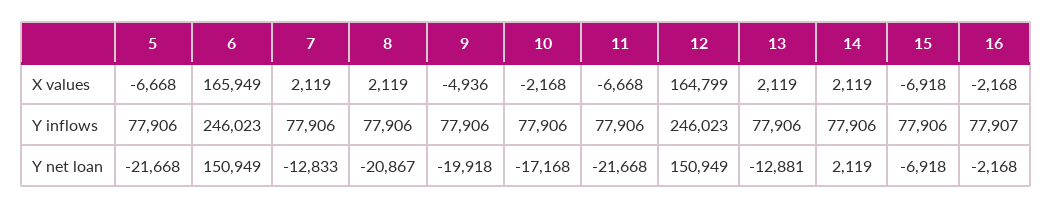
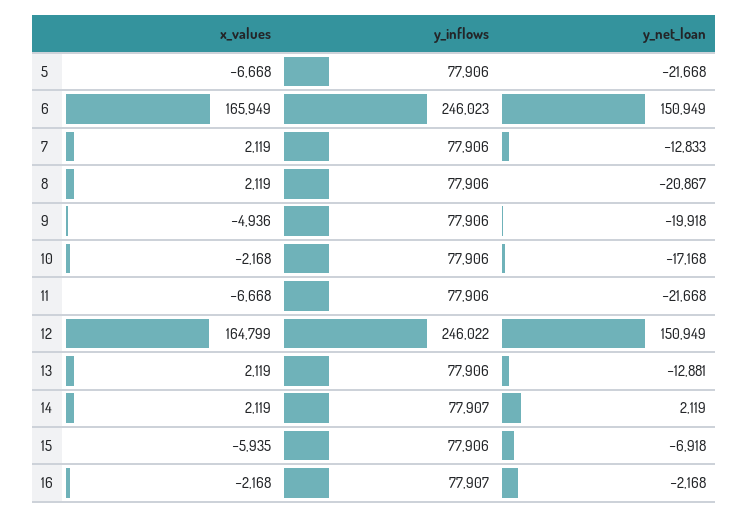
15, X values: -6918 -> -5935
12, Y inflows: 246023 -> 246022
14, Y inflows: 77906 -> 77907

